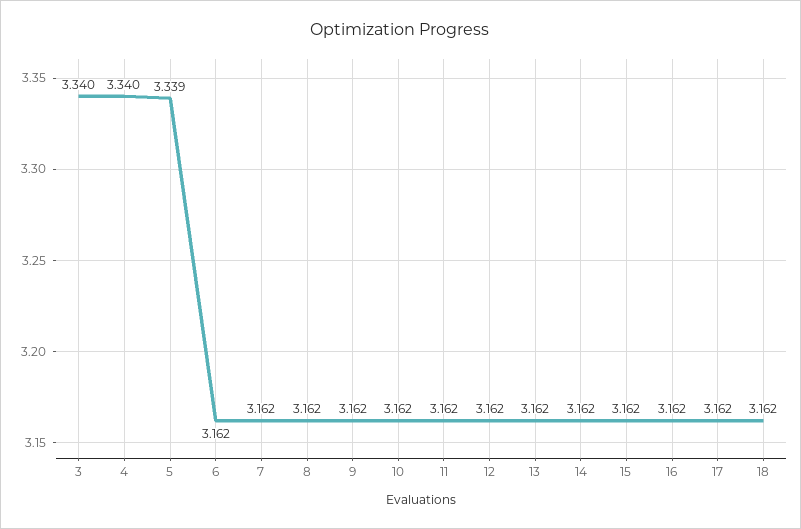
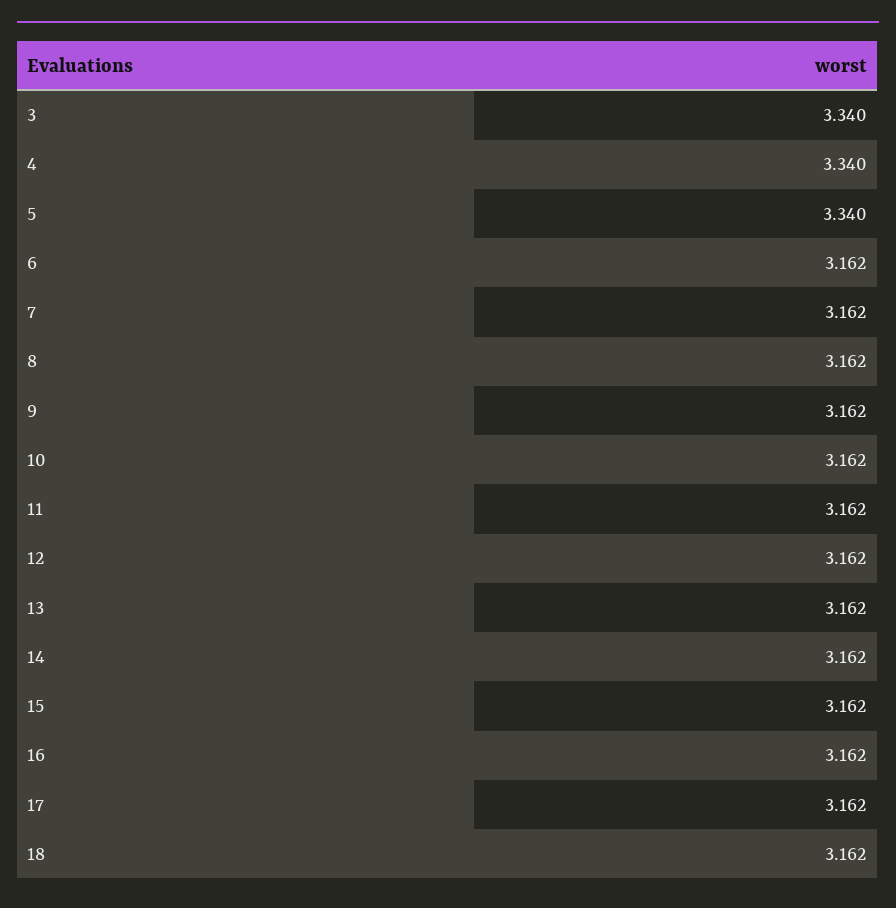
5: 3.339 -> 3.34

